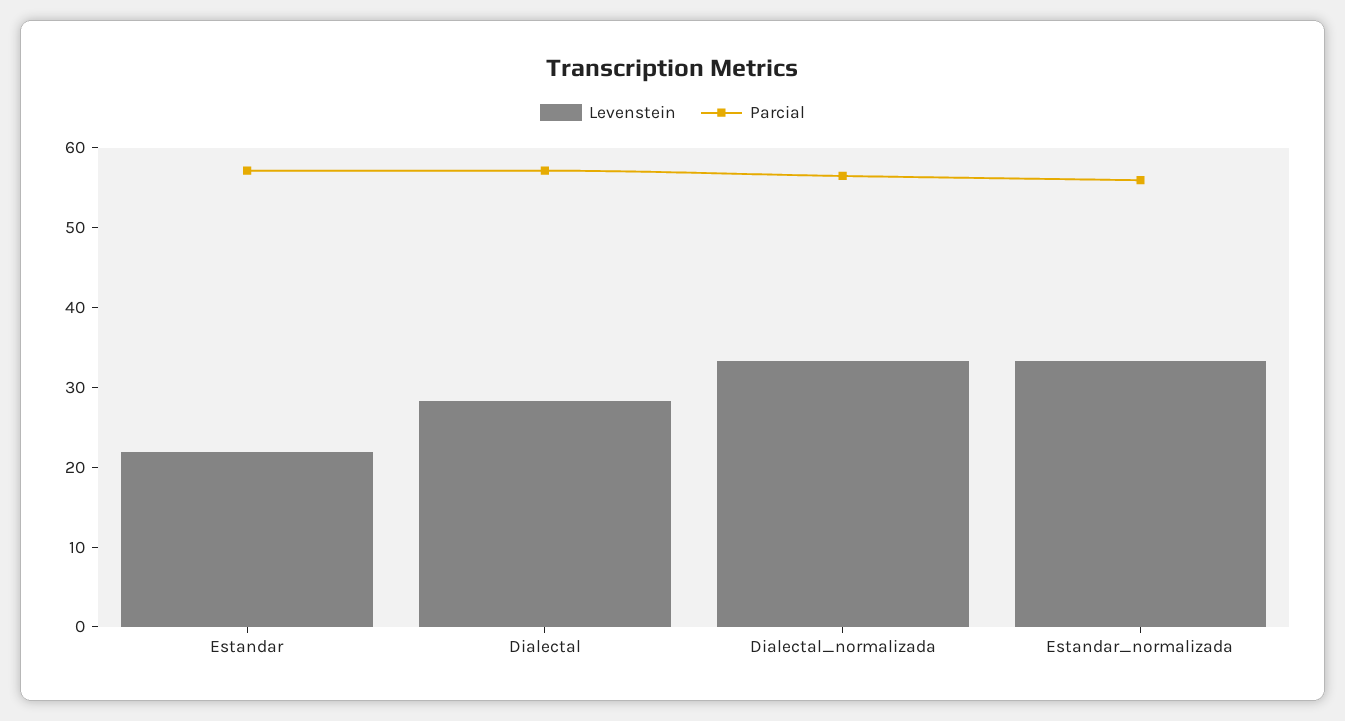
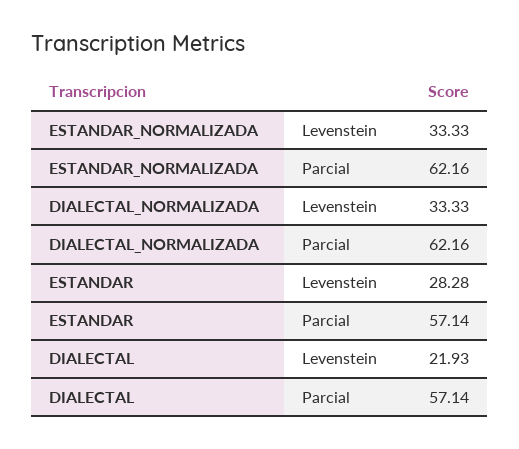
Levenstein, Estandar: 22 -> 28.28
Levenstein, Dialectal: 28 -> 21.93
Parcial, Dialectal_normalizada: 56 -> 62.16
Parcial, Estandar_normalizada: 56 -> 62.16

